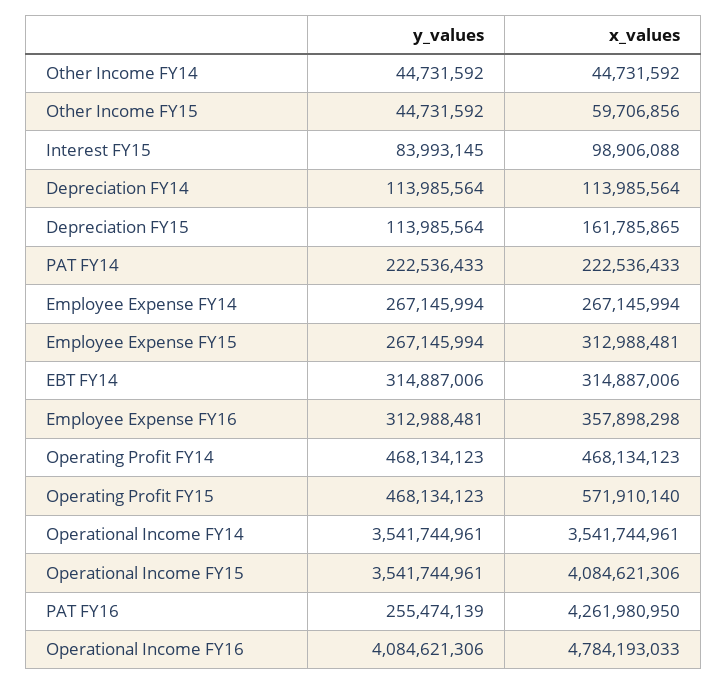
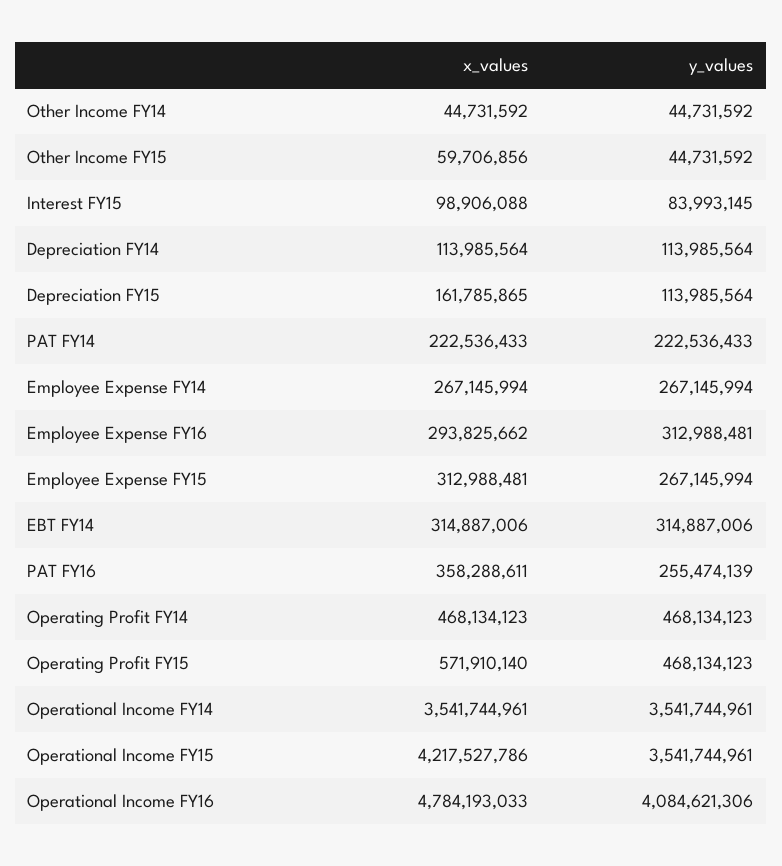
x_values, Employee Expense FY16: 357898298 -> 293825662
x_values, Operational Income FY15: 4084621306 -> 4217527786
x_values, PAT FY16: 4261980950 -> 358288611

